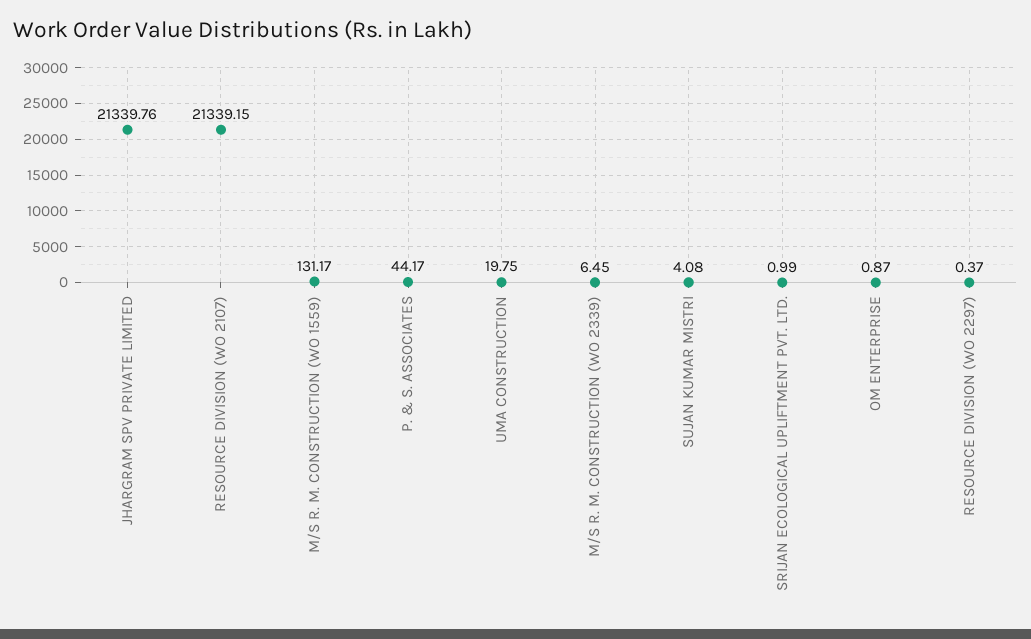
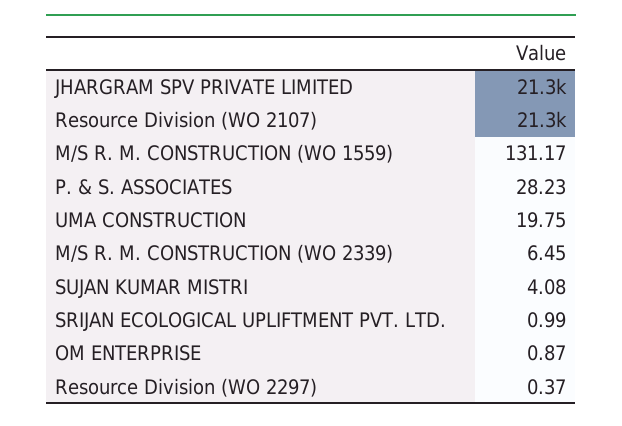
P. & S. ASSOCIATES: 44.17 -> 28.23

